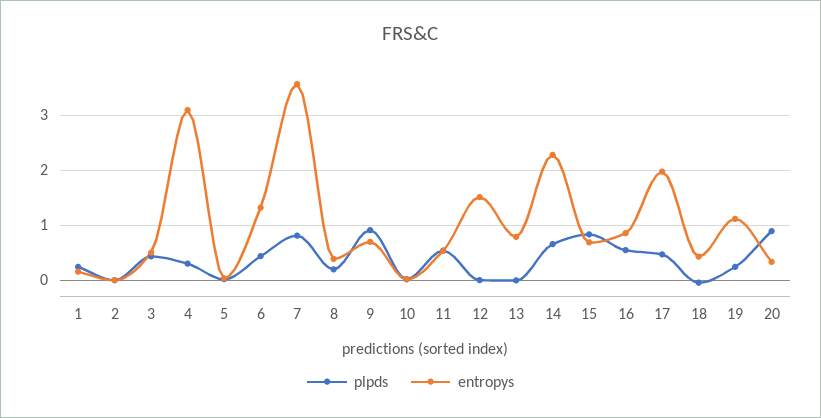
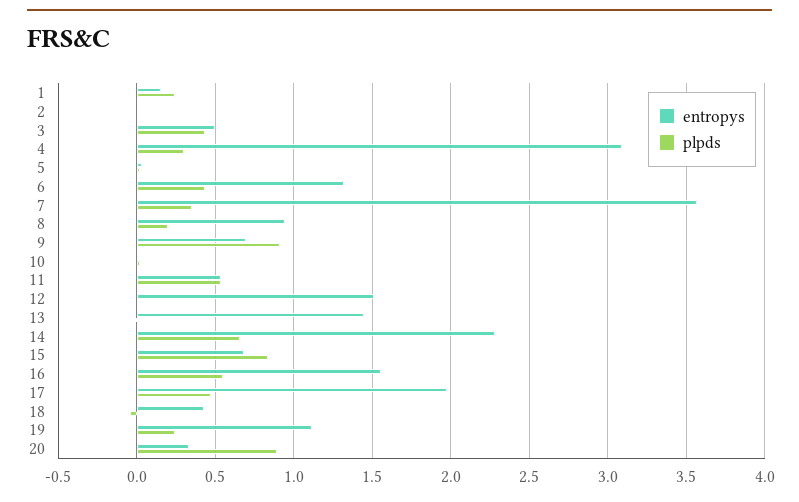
plpds, 7: 0.8 -> 0.35
entropys, 8: 0.4 -> 0.95
entropys, 13: 0.8 -> 1.45
entropys, 16: 0.8 -> 1.55

